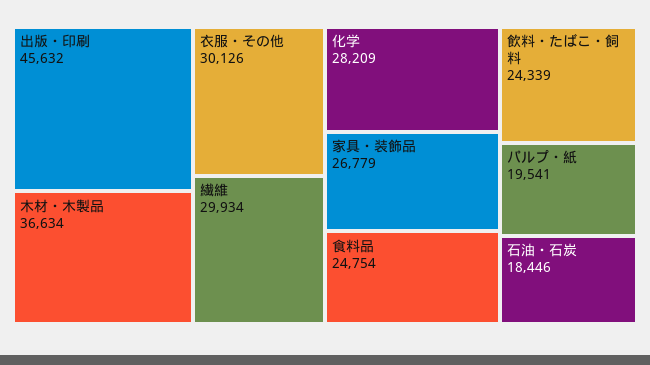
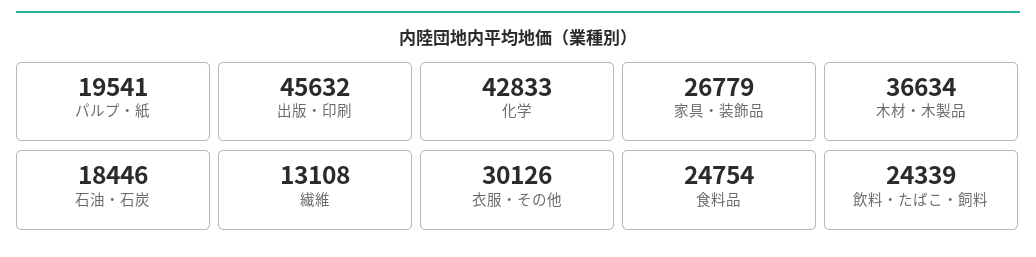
繊維: 29934 -> 13108
化学: 28209 -> 42833

